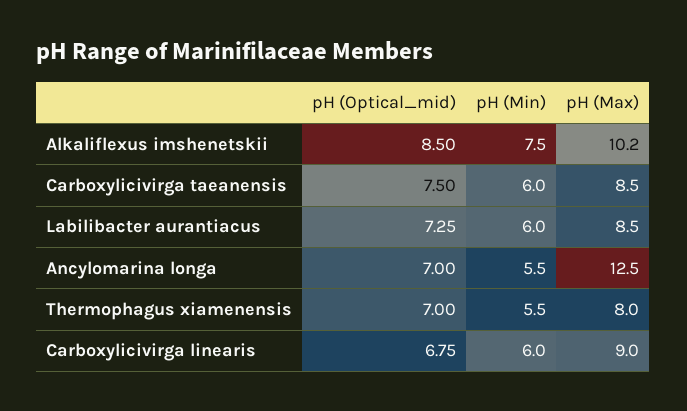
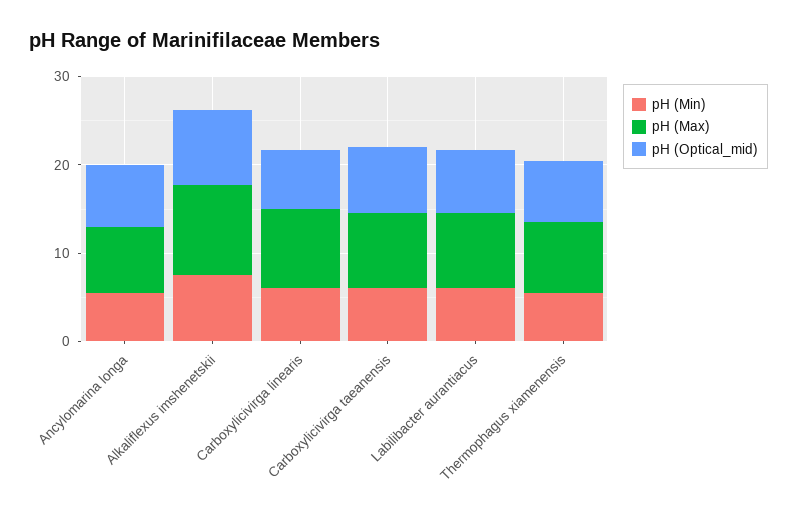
pH (Max), Ancylomarina longa: 12.5 -> 8

